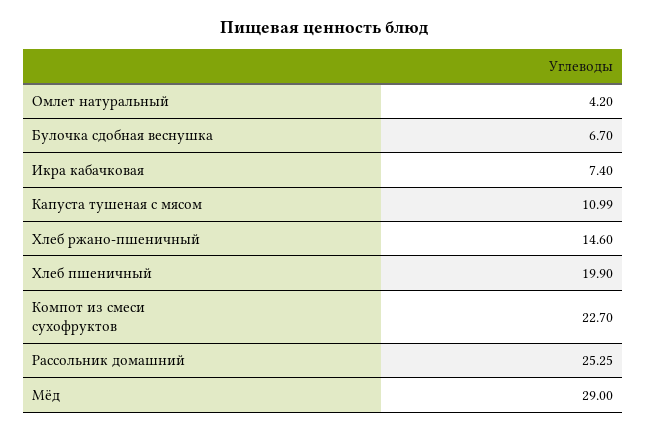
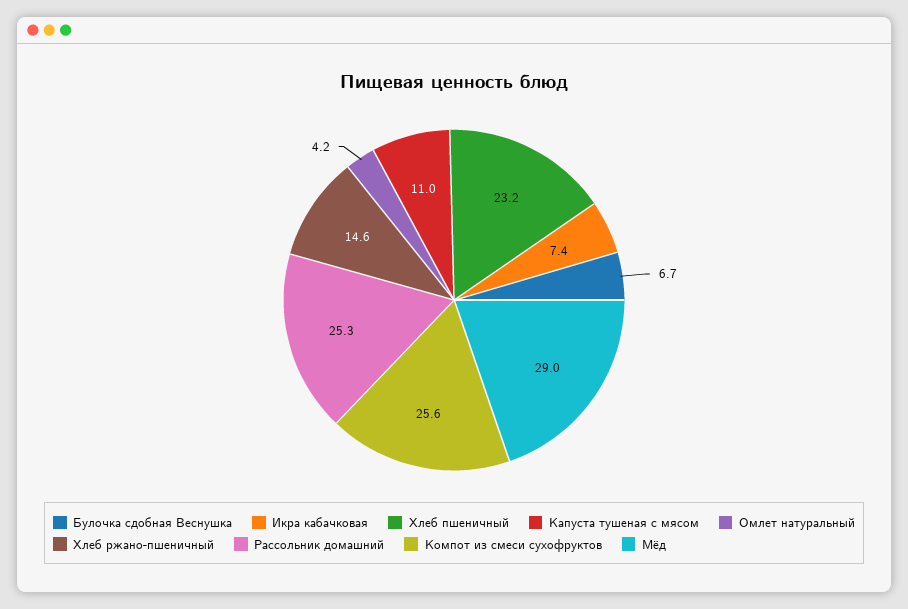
Хлеб пшеничный: 19.9 -> 23.2
Компот из смеси сухофруктов: 22.7 -> 25.6

